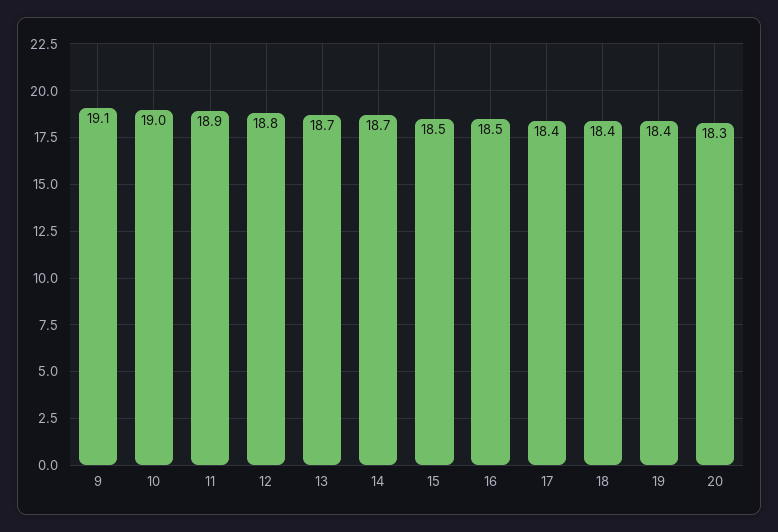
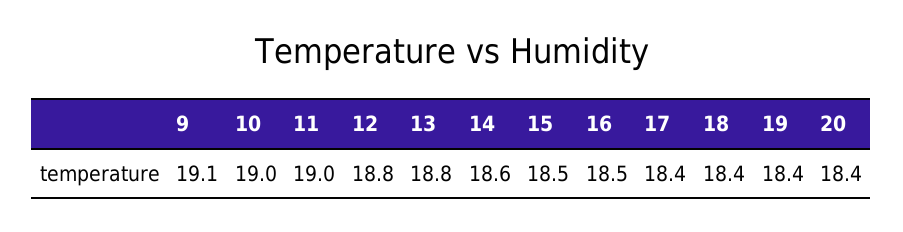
11: 18.9 -> 19
13: 18.7 -> 18.8
14: 18.7 -> 18.6
20: 18.3 -> 18.4

